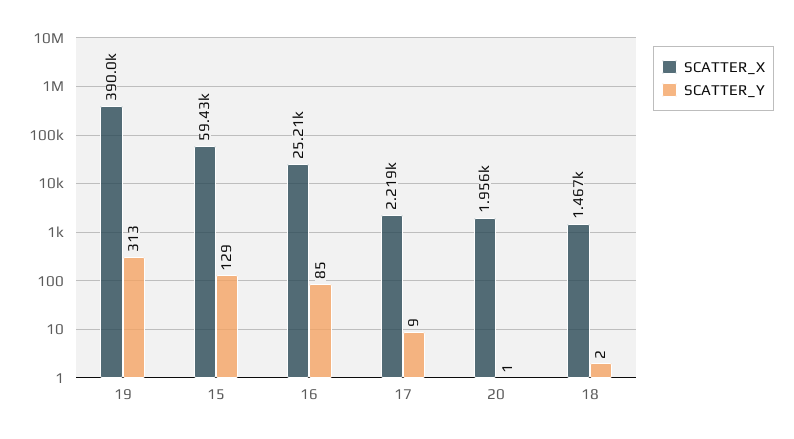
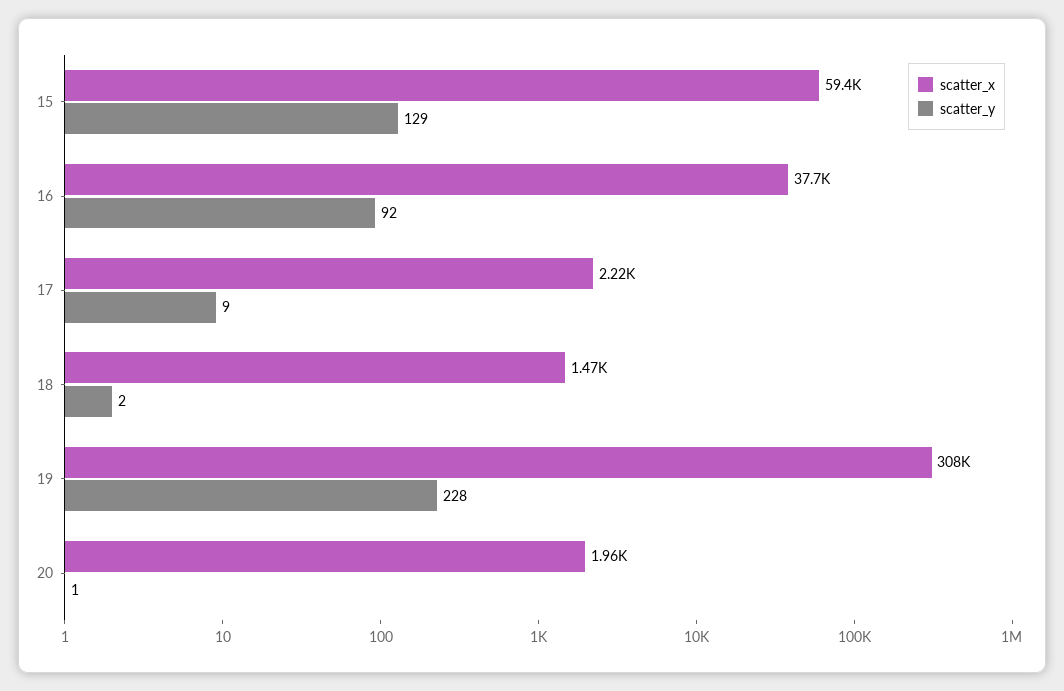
SCATTER_X, 19: 390000 -> 308000
SCATTER_Y, 19: 313 -> 228
SCATTER_X, 16: 25210 -> 37700
SCATTER_Y, 16: 85 -> 92

